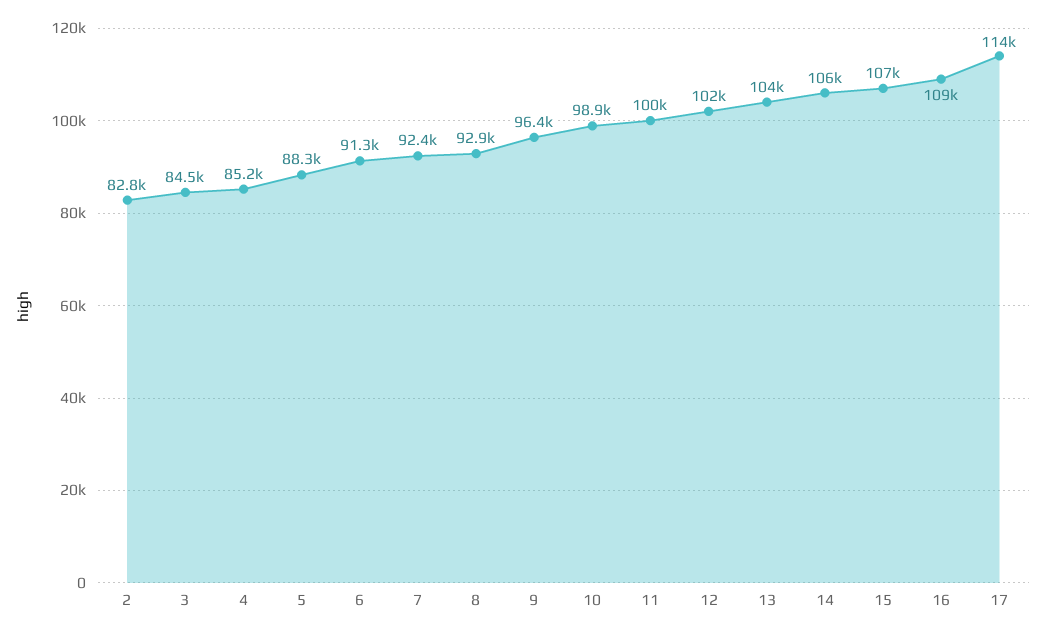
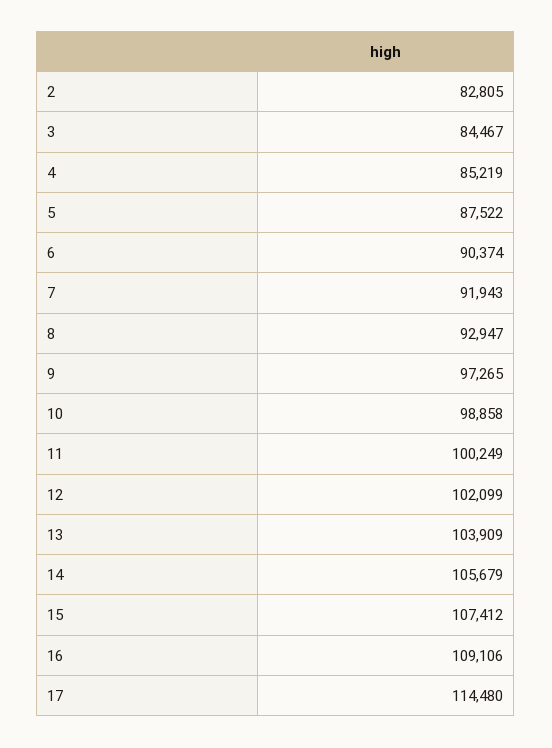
5: 88300 -> 87522
6: 91300 -> 90374
7: 92400 -> 91943
9: 96400 -> 97265

